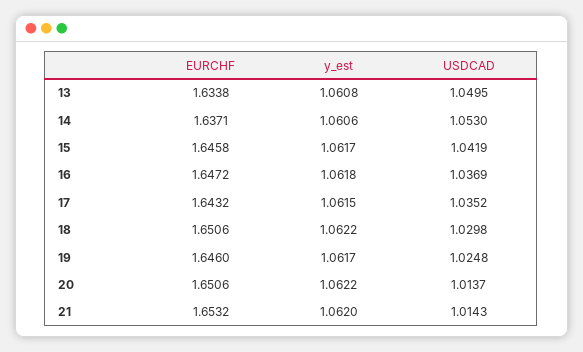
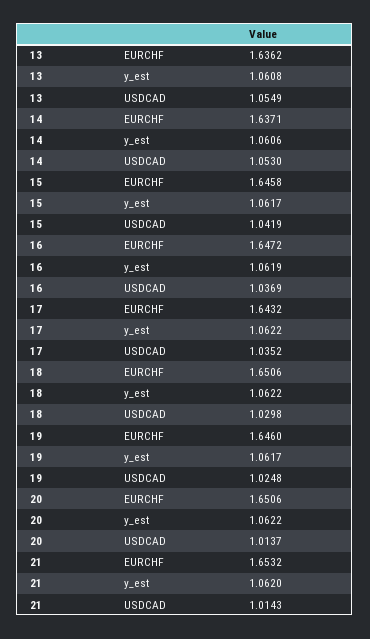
EURCHF, 13: 1.6338 -> 1.6362
USDCAD, 13: 1.0495 -> 1.0549
y_est, 16: 1.0618 -> 1.0619
y_est, 17: 1.0615 -> 1.0622

